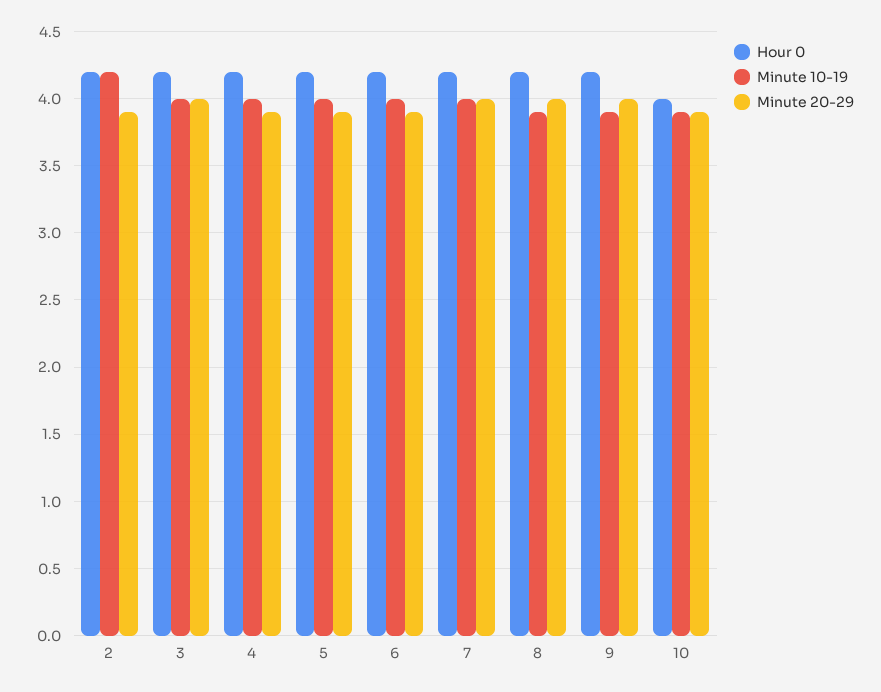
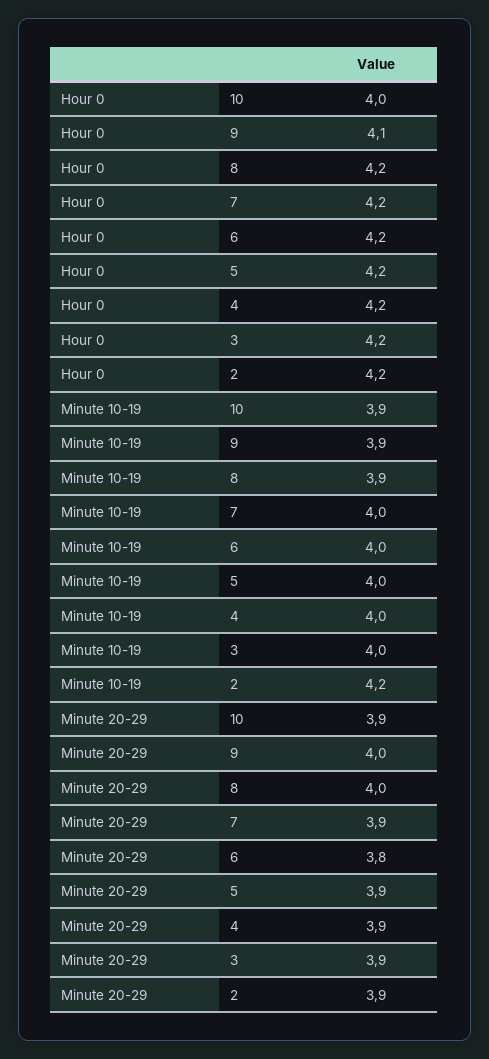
Minute 20-29, 3: 4 -> 3.9
Minute 20-29, 6: 3.9 -> 3.8
Minute 20-29, 7: 4 -> 3.9
Hour 0, 9: 4.2 -> 4.1

